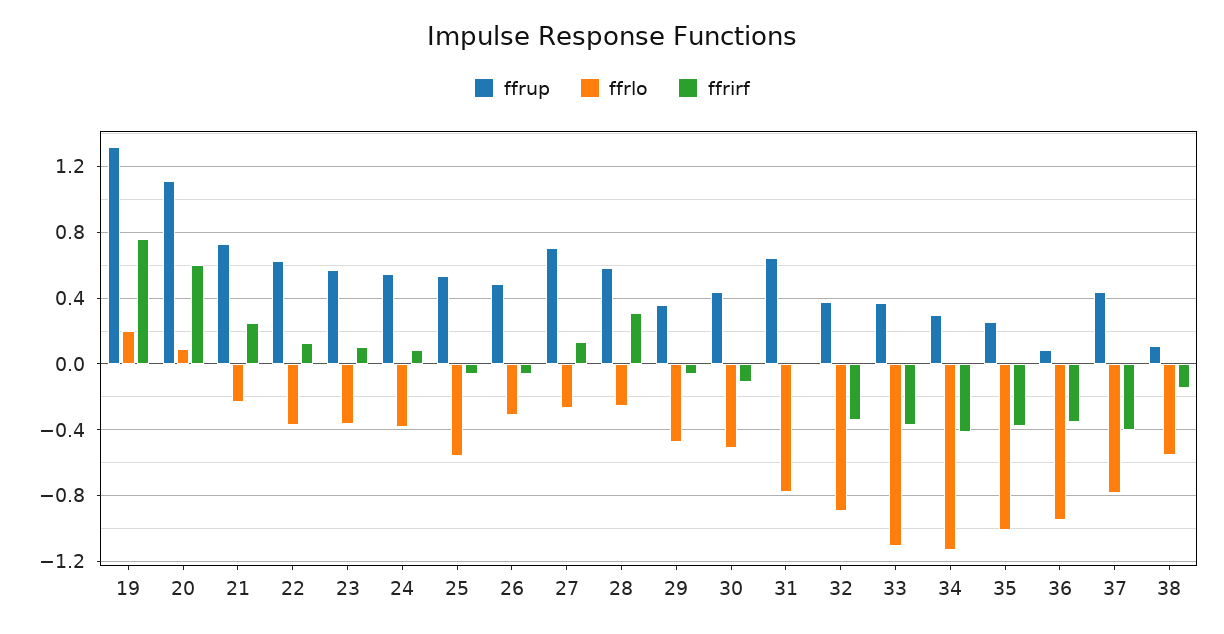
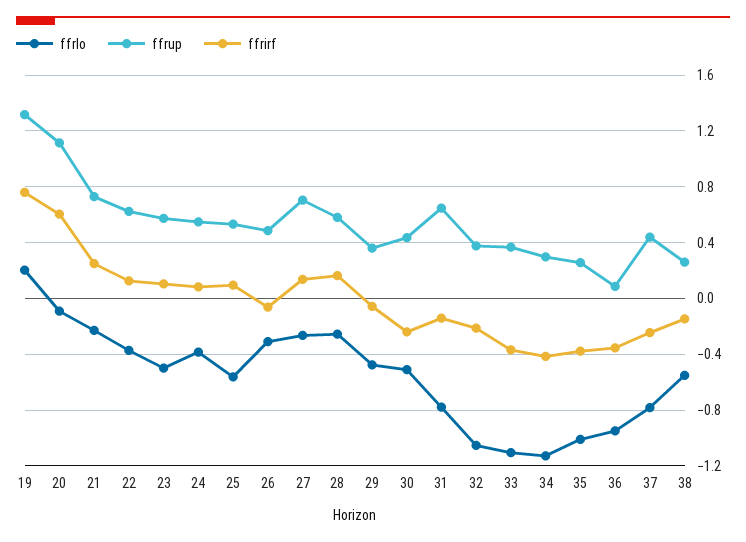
ffrlo, 20: 0.1 -> -0.1
ffrlo, 23: -0.35 -> -0.5
ffrirf, 25: -0.05 -> 0.1
ffrirf, 28: 0.3 -> 0.15
ffrirf, 30: -0.1 -> -0.25
ffrirf, 31: 0 -> -0.15
ffrlo, 32: -0.9 -> -1.05
ffrirf, 32: -0.35 -> -0.2
ffrirf, 37: -0.4 -> -0.25
ffrup, 38: 0.1 -> 0.25

